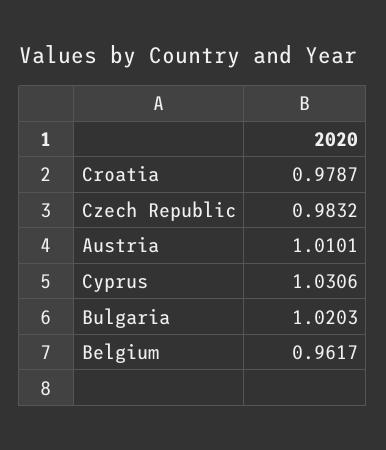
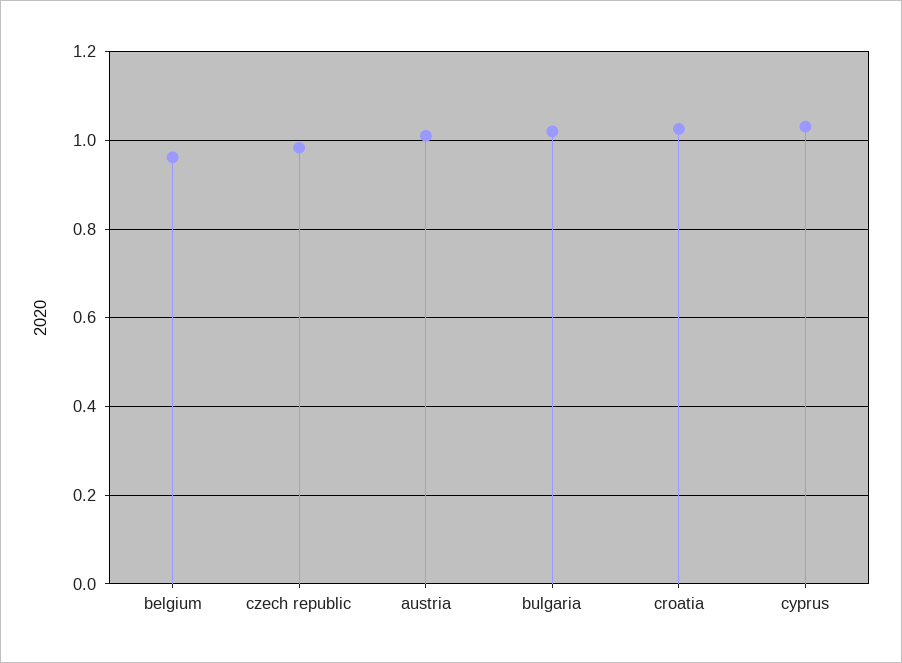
Croatia: 0.9787 -> 1.02

